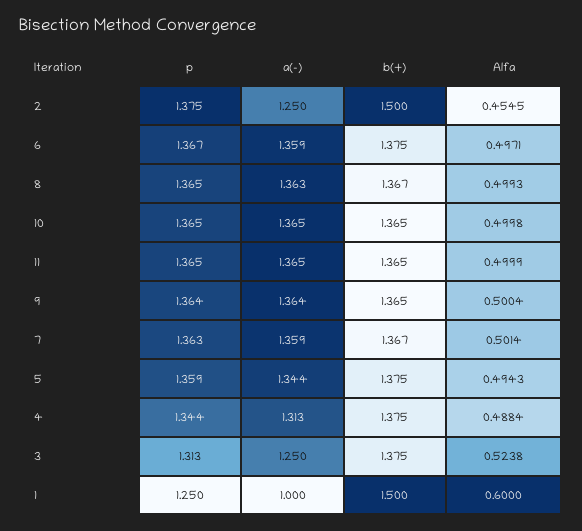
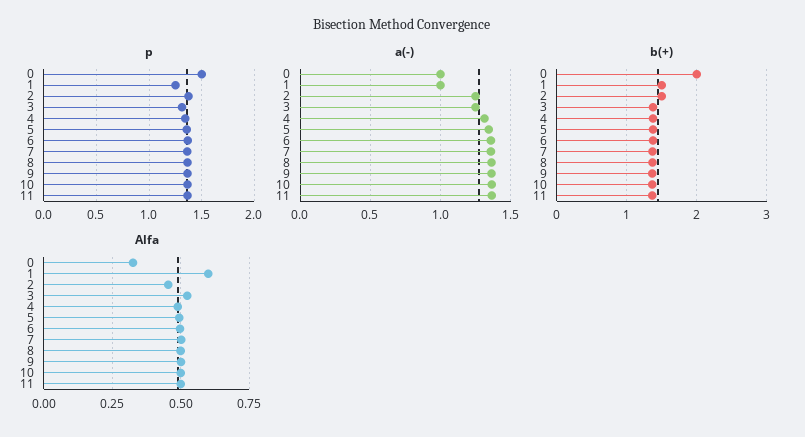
p, 0: none -> 1.5
a(-), 0: none -> 1
b(+), 0: none -> 2
Alfa, 0: none -> 0.325

